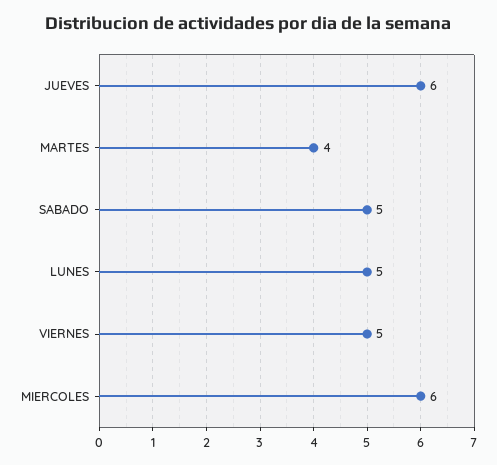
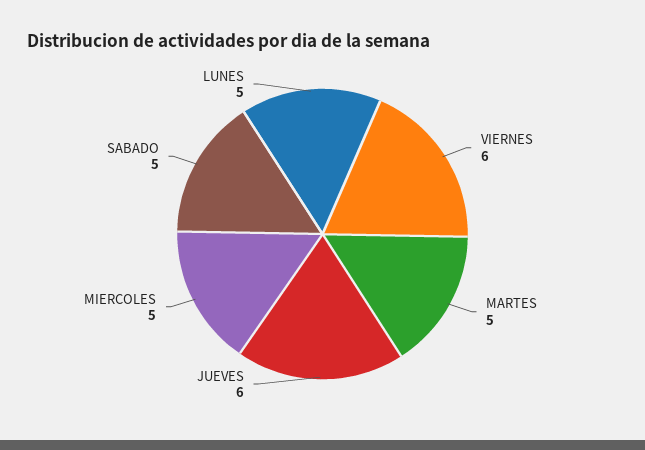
MARTES: 4 -> 5
VIERNES: 5 -> 6
MIERCOLES: 6 -> 5

